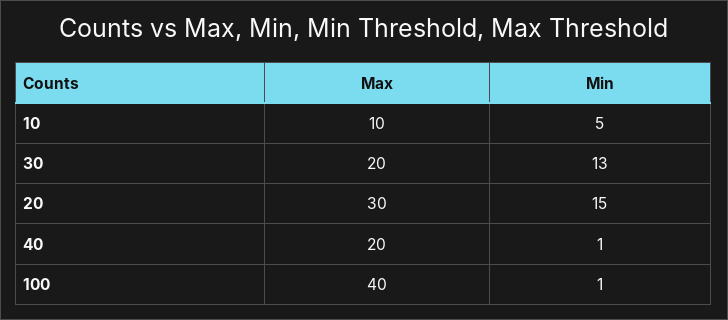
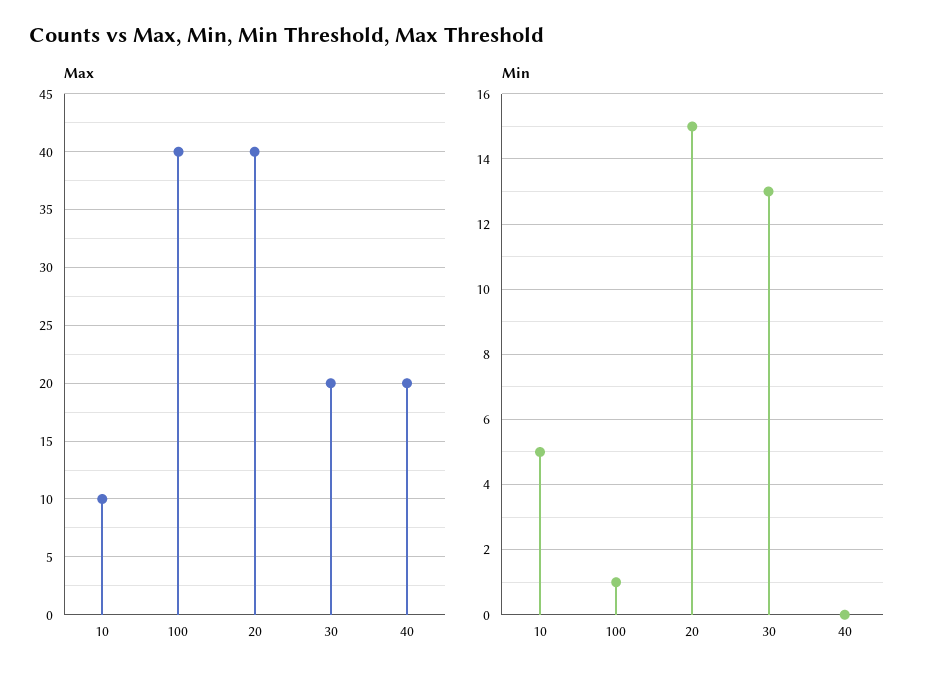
Max, 20: 30 -> 40
Min, 40: 1 -> 0

